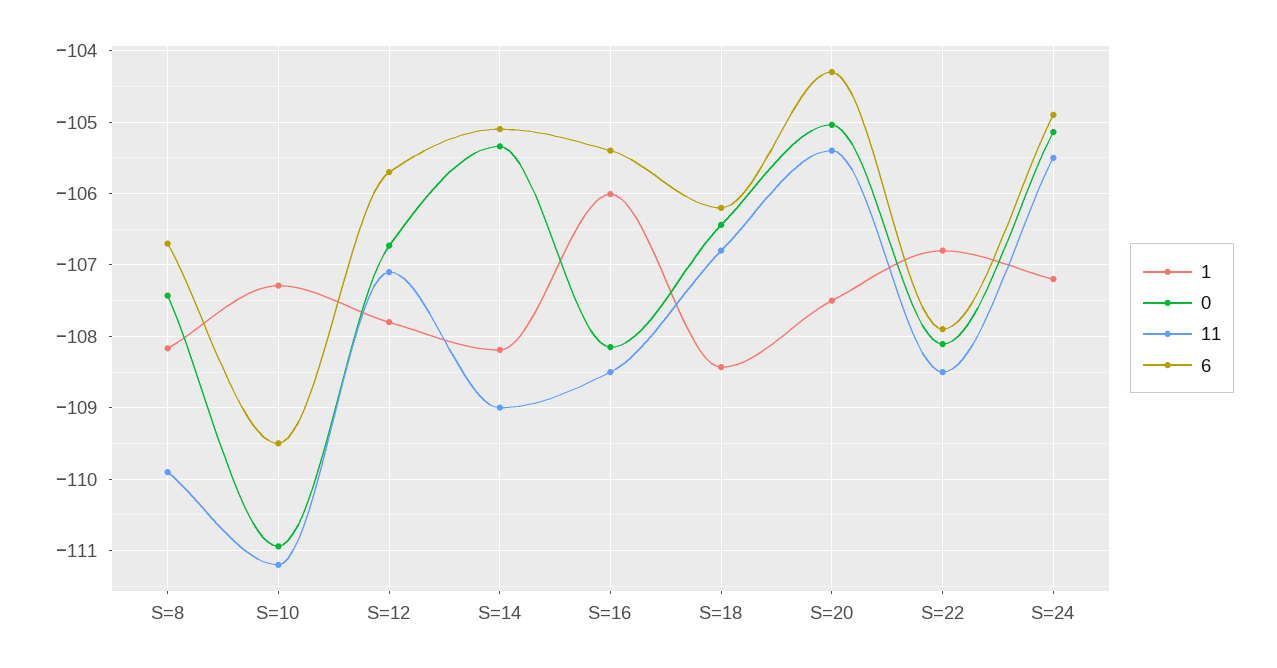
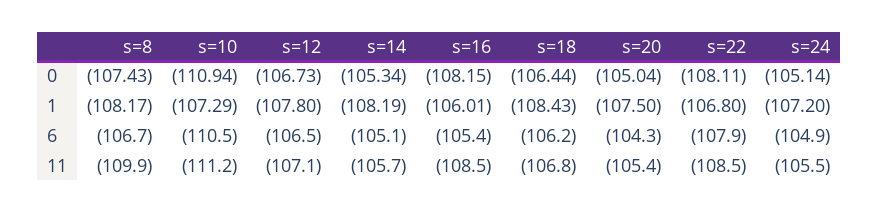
6, S=10: -109.5 -> -110.5
6, S=12: -105.7 -> -106.5
11, S=14: -109 -> -105.7

